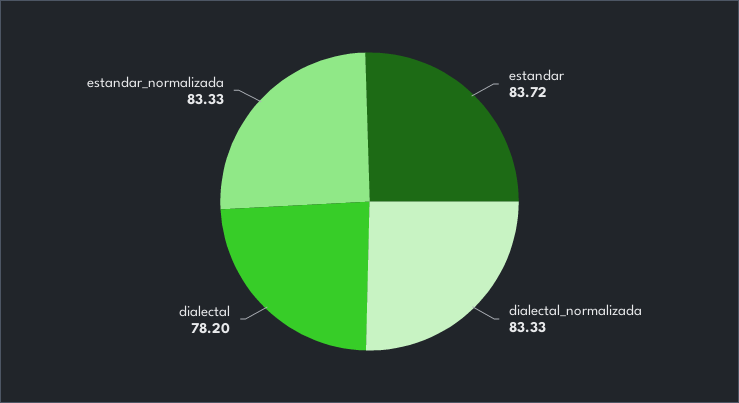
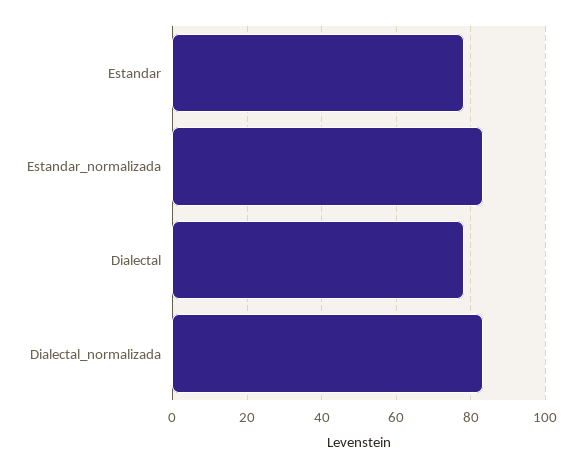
estandar: 83.72 -> 78

